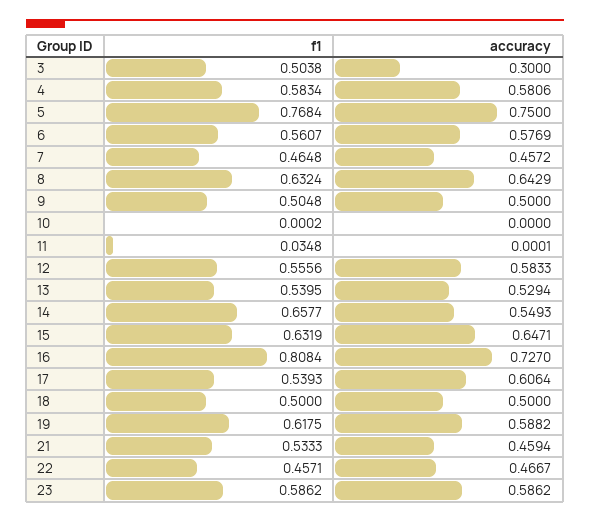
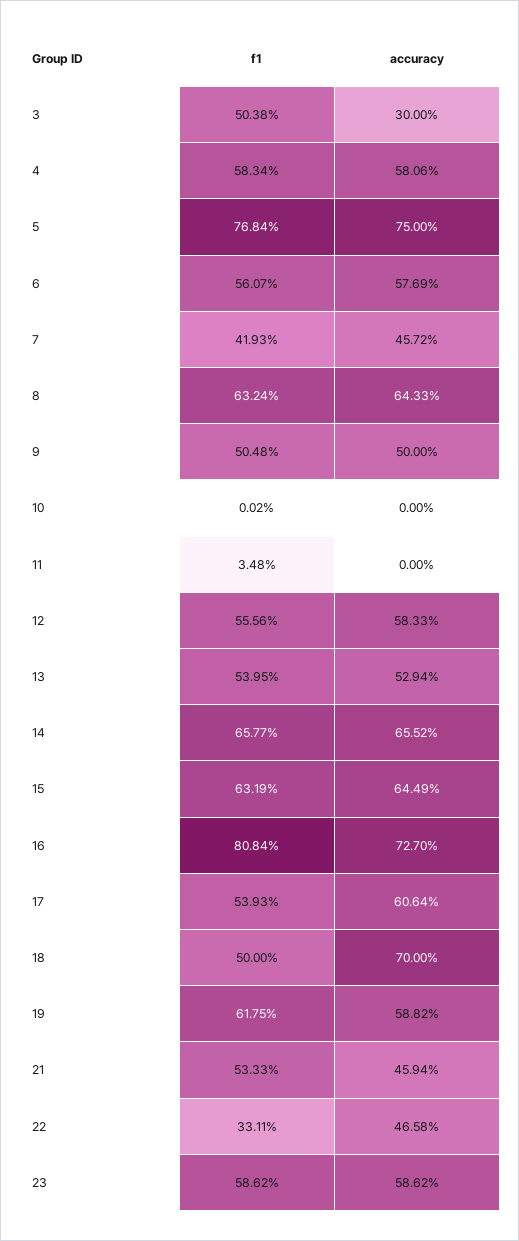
f1, 7: 0.4648 -> 0.4193
accuracy, 8: 0.6429 -> 0.6433
accuracy, 11: 0.0001 -> 0
accuracy, 14: 0.5493 -> 0.6552
accuracy, 15: 0.6471 -> 0.6449
accuracy, 18: 0.5 -> 0.7
f1, 22: 0.4571 -> 0.3311
accuracy, 22: 0.4667 -> 0.4658

